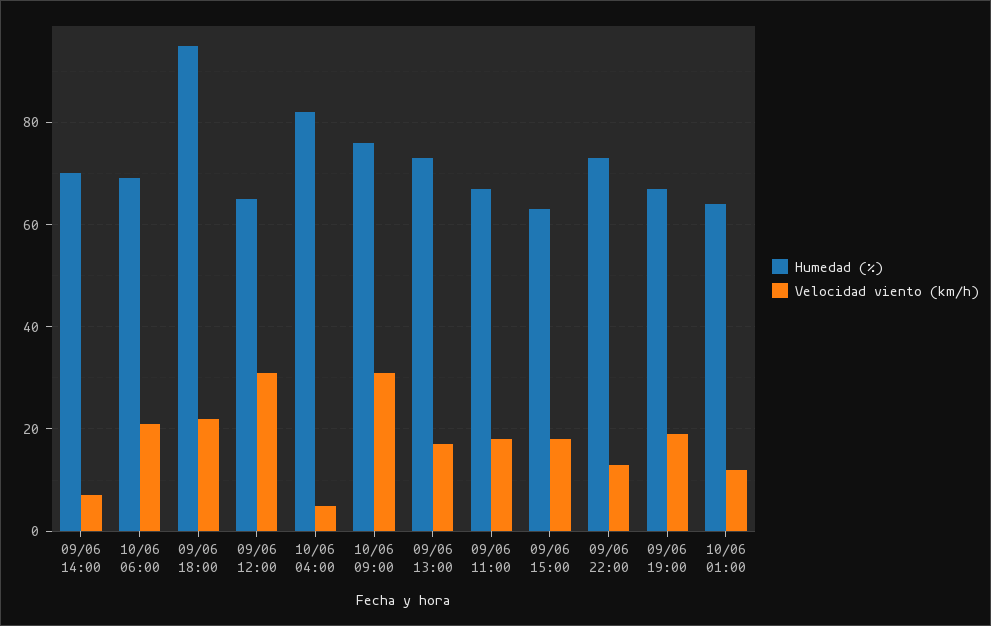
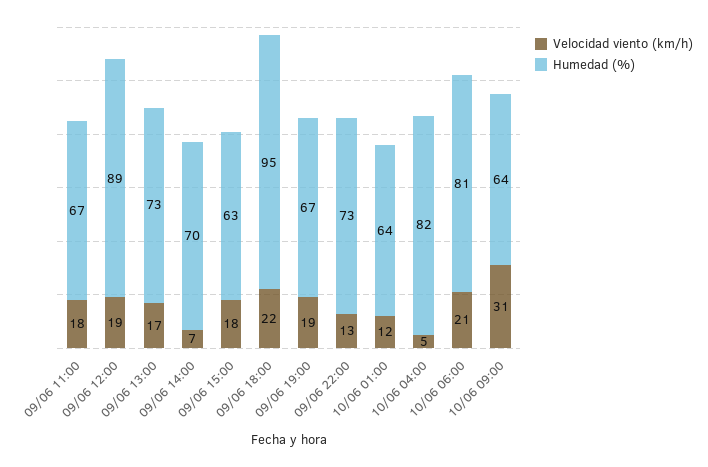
Humedad (%), 10/06 06:00: 70 -> 81
Humedad (%), 09/06 12:00: 65 -> 89
Velocidad viento (km/h), 09/06 12:00: 30 -> 19
Humedad (%), 10/06 09:00: 75 -> 64

